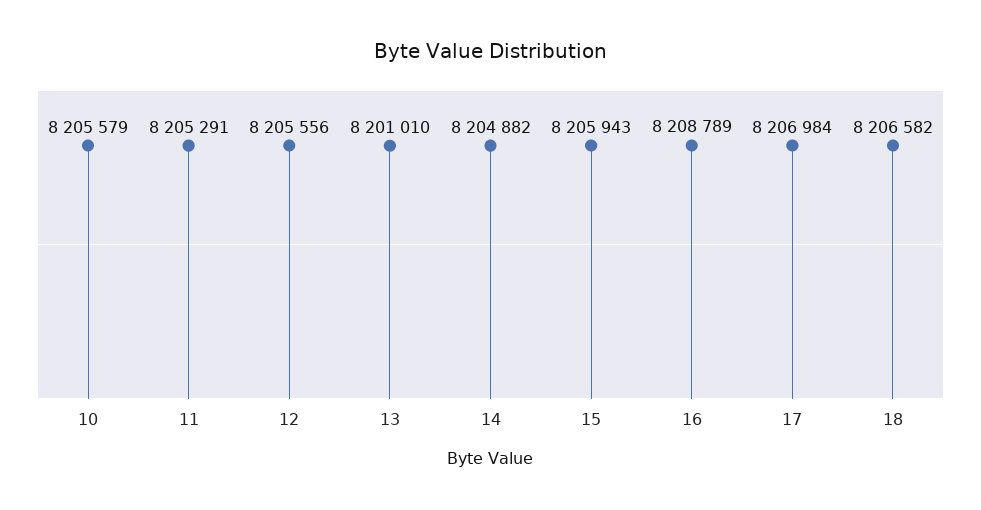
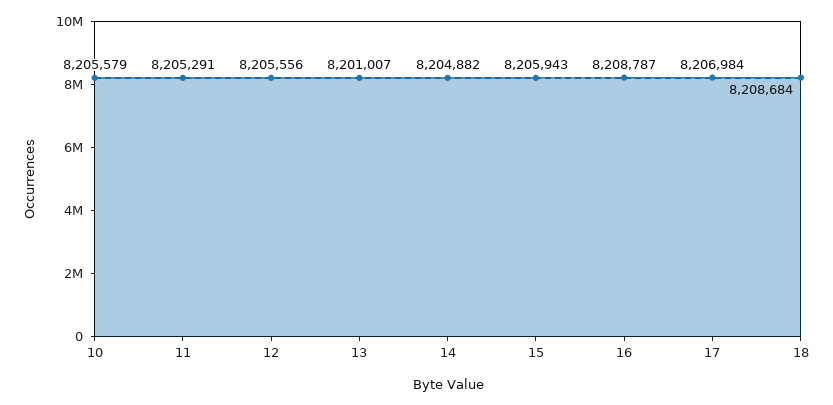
13: 8201010 -> 8201007
16: 8208789 -> 8208787
18: 8206582 -> 8208684

